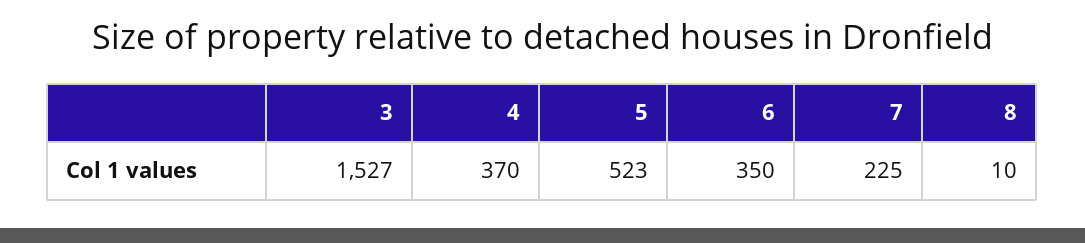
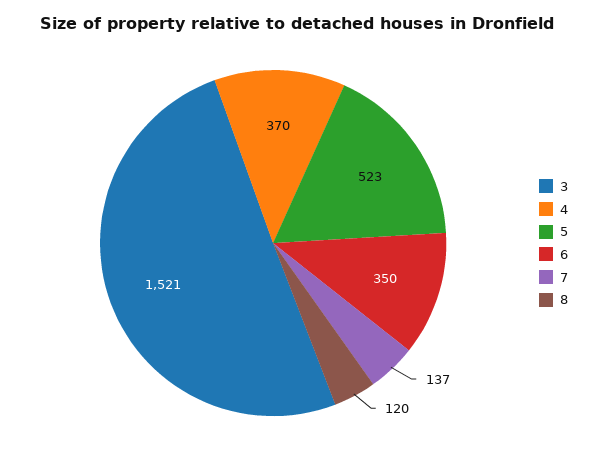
3: 1527 -> 1521
7: 225 -> 137
8: 10 -> 120

